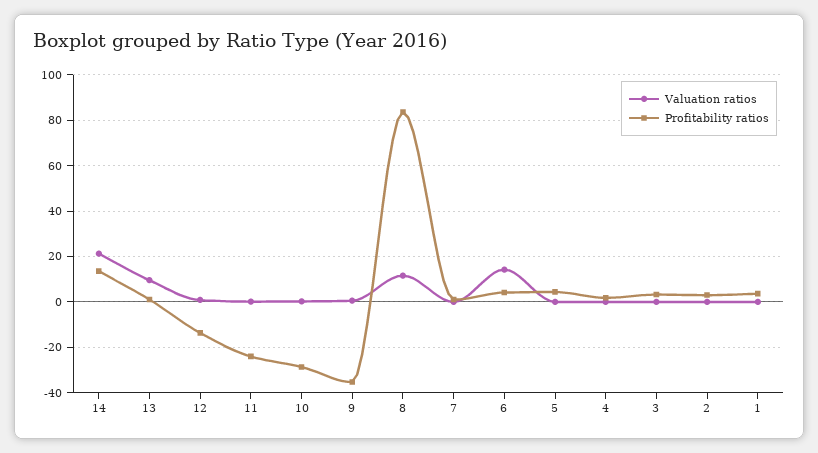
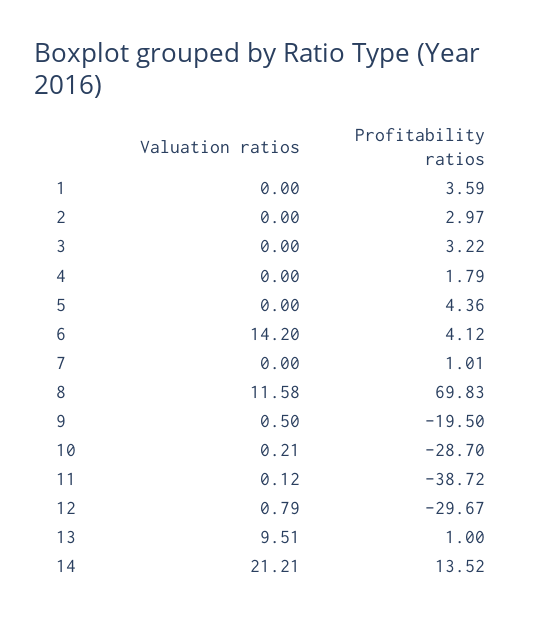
Profitability ratios, 12: -15 -> -29.67
Profitability ratios, 11: -25 -> -38.72
Profitability ratios, 9: -35 -> -19.5
Profitability ratios, 8: 85 -> 69.83

